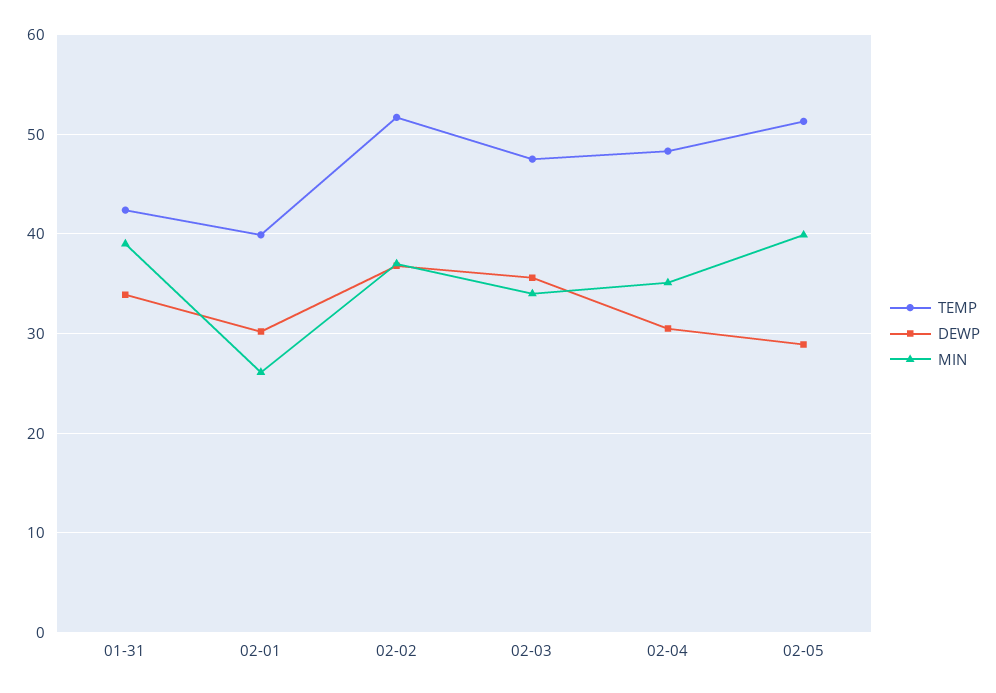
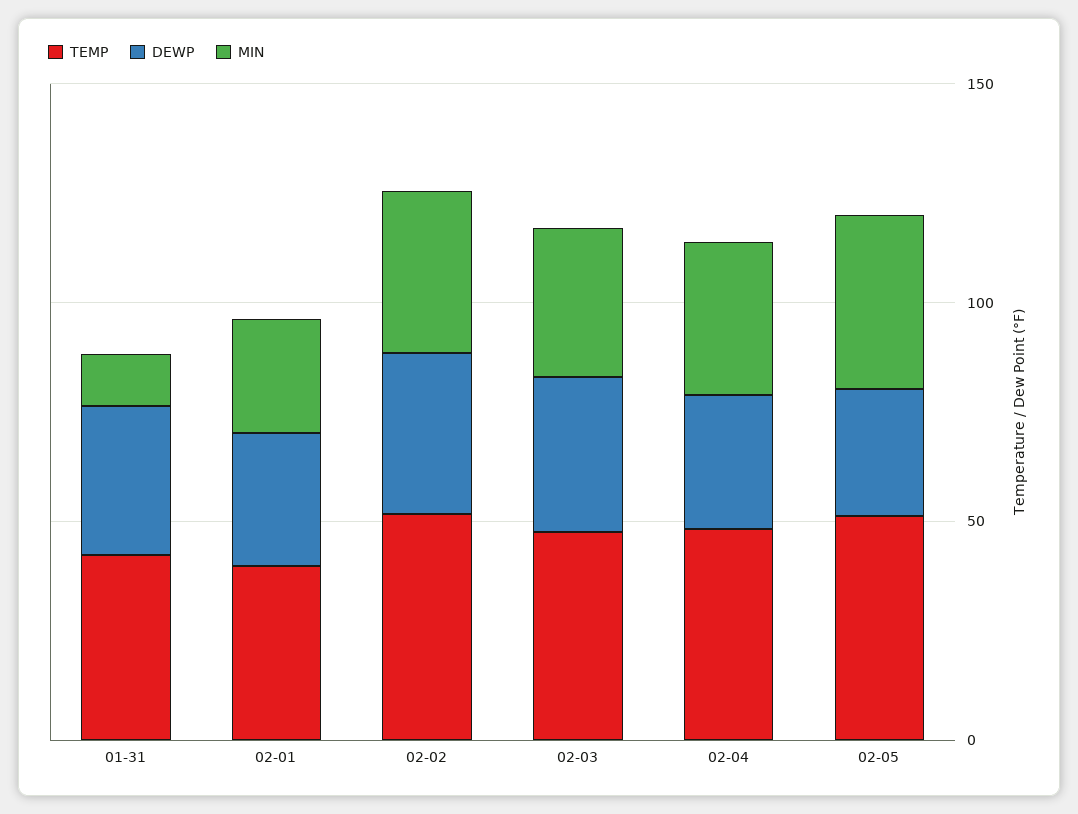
MIN, 01-31: 39 -> 10

